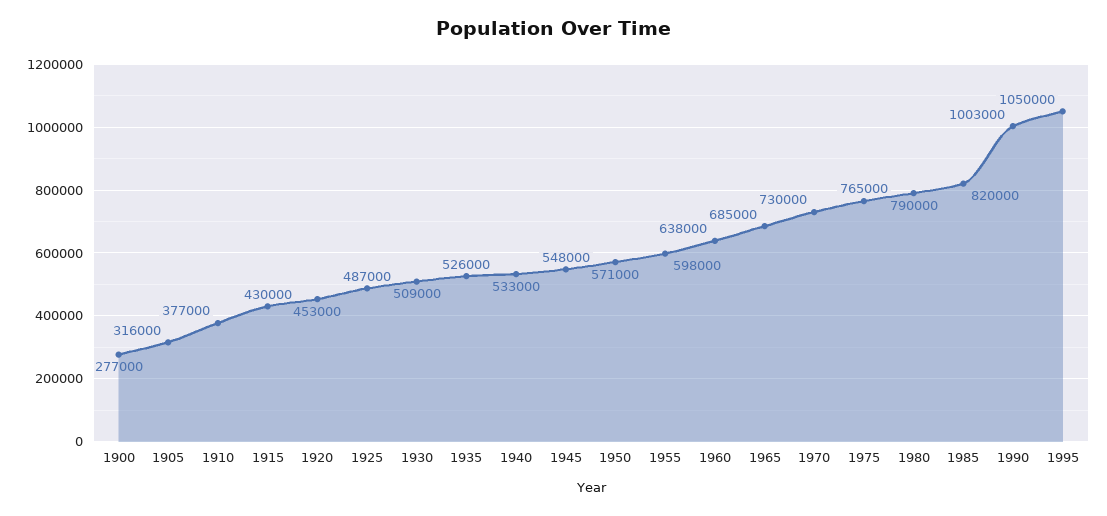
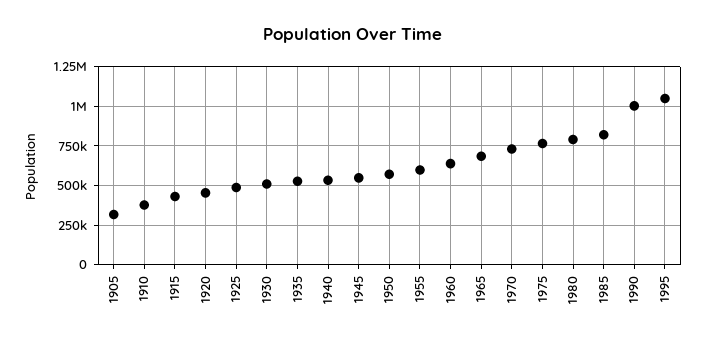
1900: 277000 -> none

